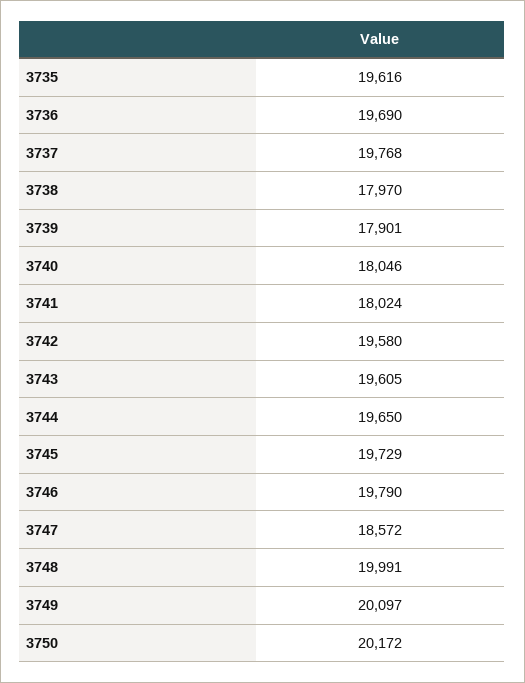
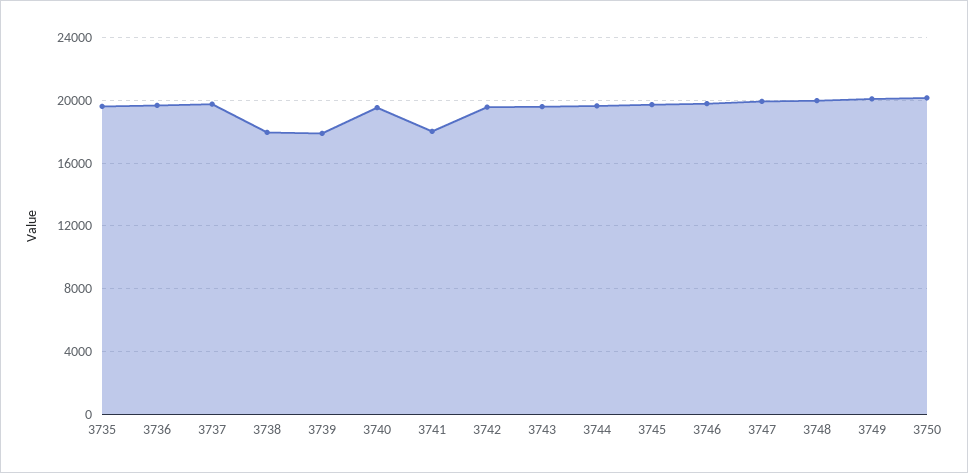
3740: 18046 -> 19500
3747: 18572 -> 20000

